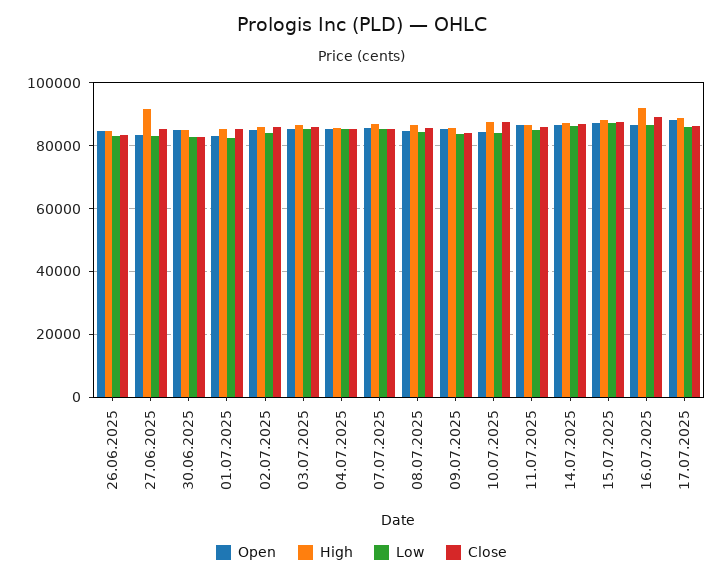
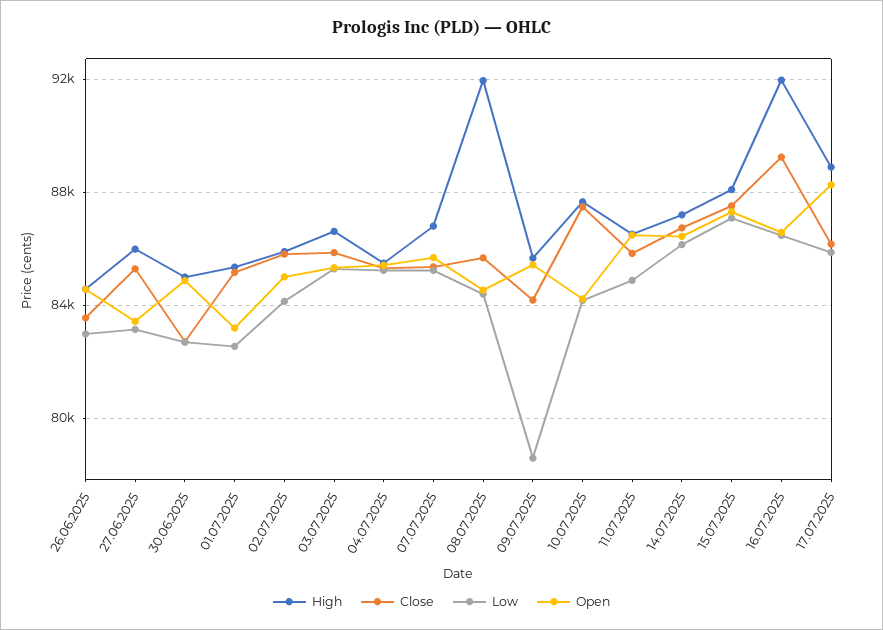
High, 27.06.2025: 92000 -> 86000
High, 08.07.2025: 86000 -> 92000
Low, 09.07.2025: 84000 -> 78500

